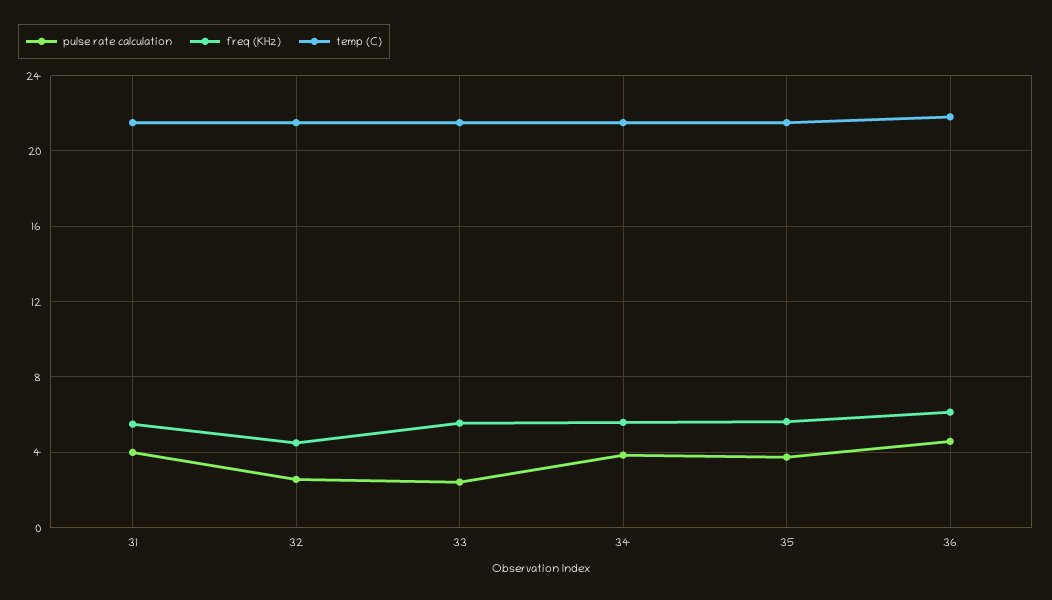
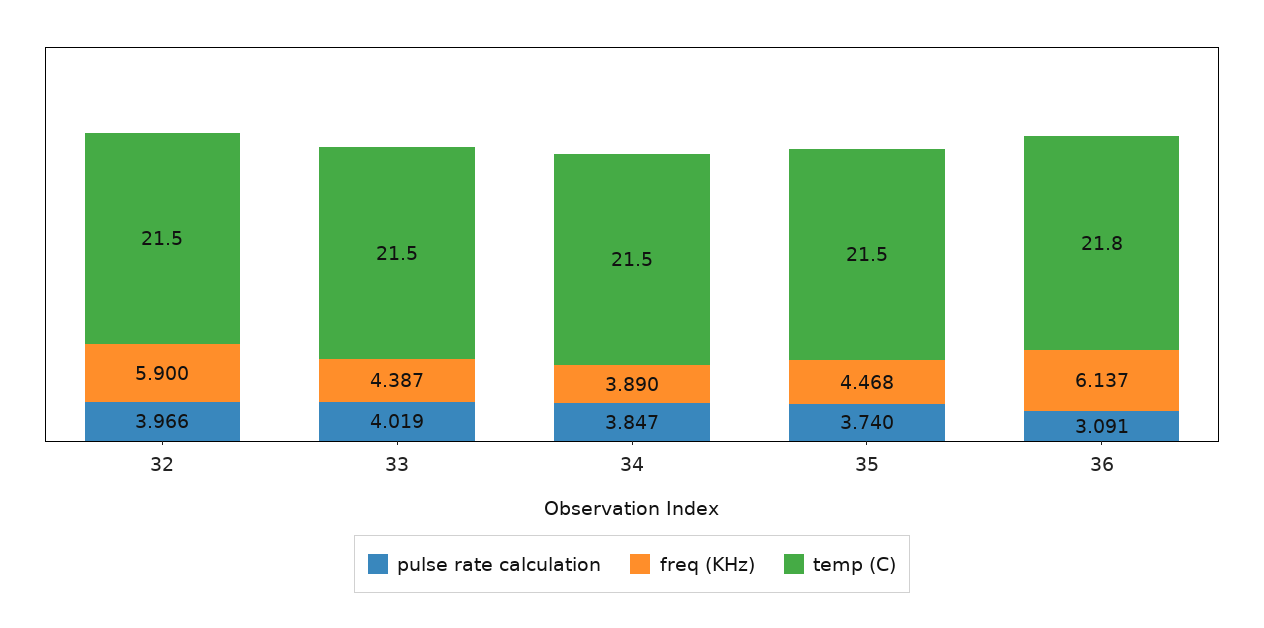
pulse rate calculation, 31: 4 -> none
freq (KHz), 31: 5.5 -> none
temp (C), 31: 21.5 -> none
pulse rate calculation, 32: 2.5 -> 3.966
freq (KHz), 32: 4.5 -> 5.9
pulse rate calculation, 33: 2.5 -> 4.019
freq (KHz), 33: 5.5 -> 4.387
freq (KHz), 34: 5.5 -> 3.89
freq (KHz), 35: 5.5 -> 4.468
pulse rate calculation, 36: 4.5 -> 3.091

